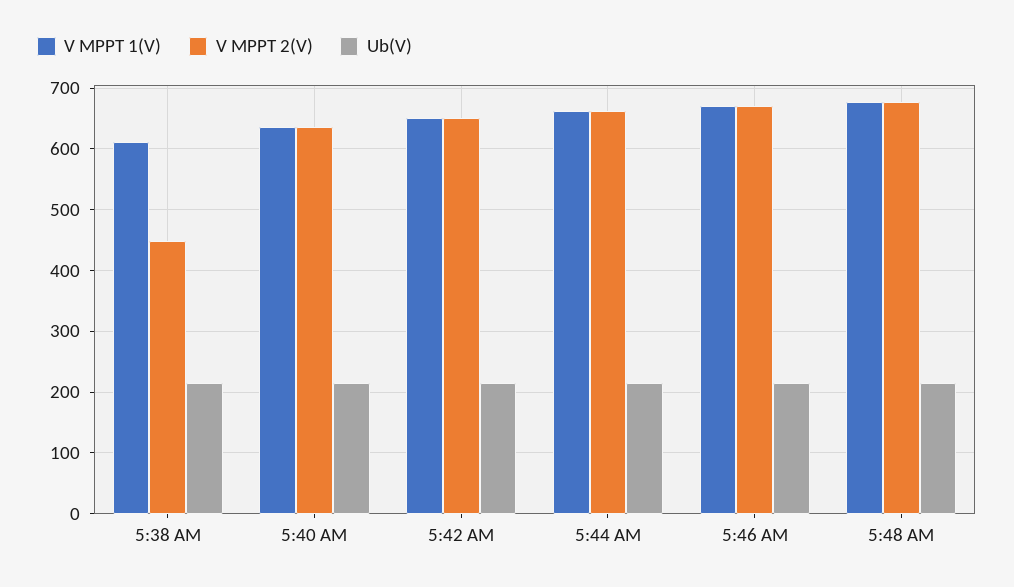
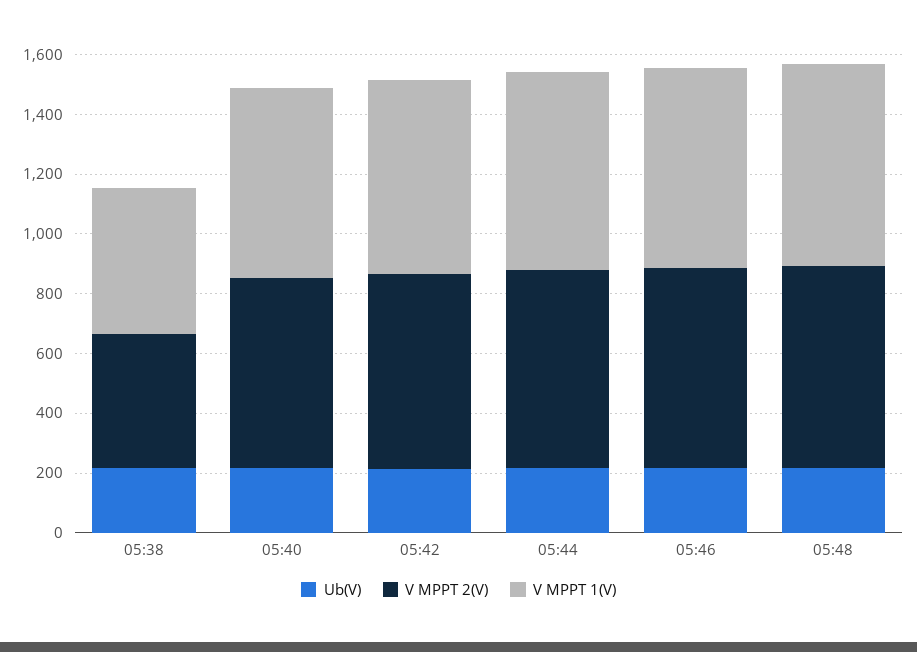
V MPPT 1(V), 5:38 AM: 610 -> 500

